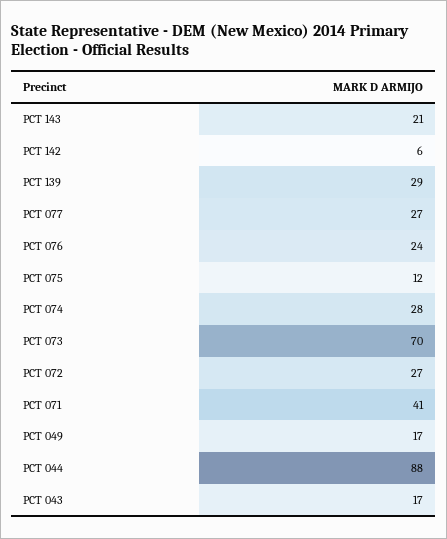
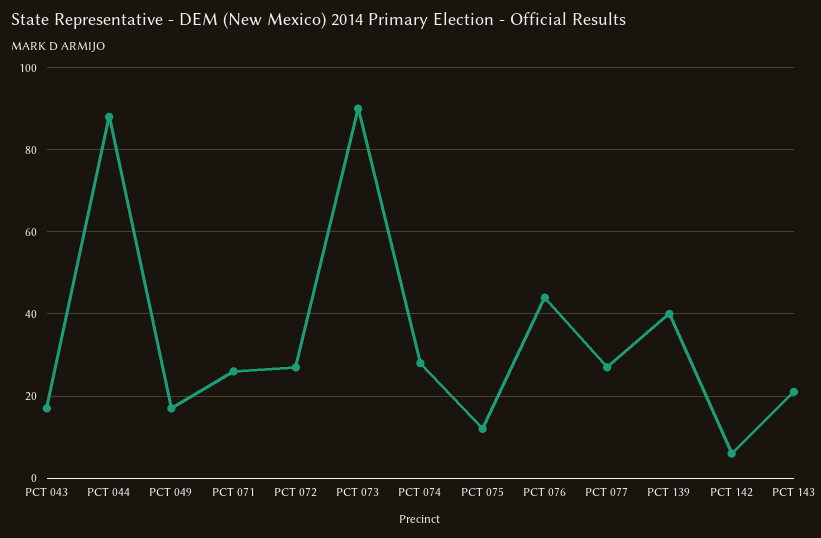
PCT 139: 29 -> 40
PCT 076: 24 -> 45
PCT 073: 70 -> 90
PCT 071: 41 -> 25

